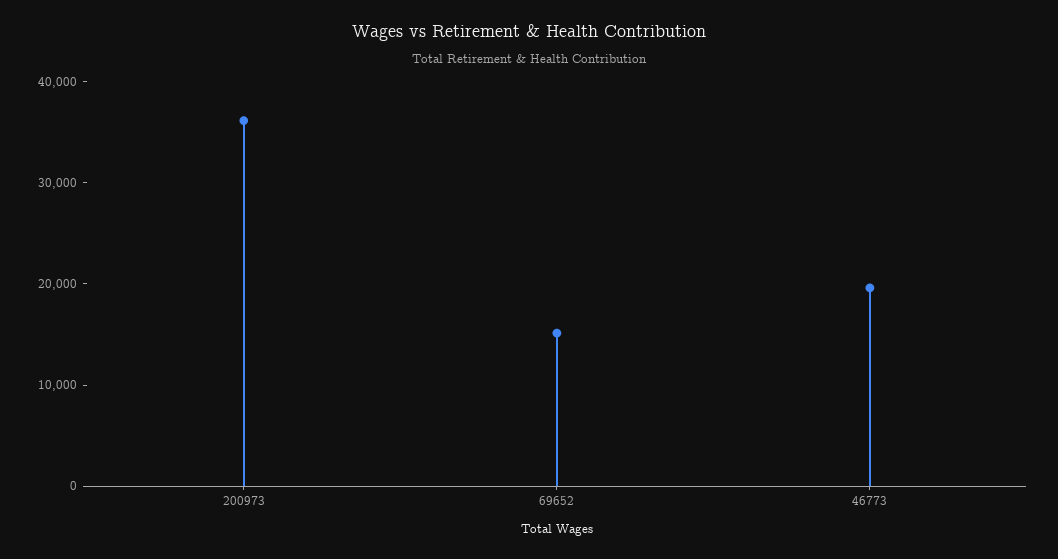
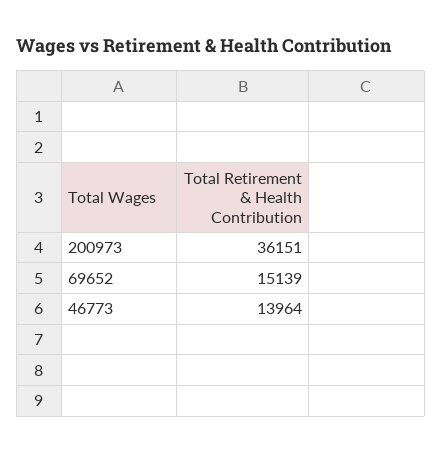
46773: 20000 -> 13964

